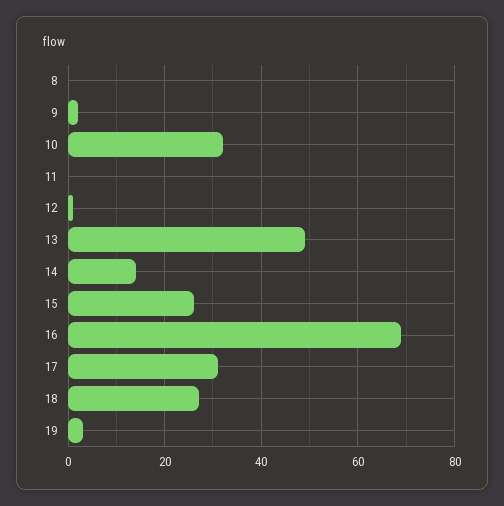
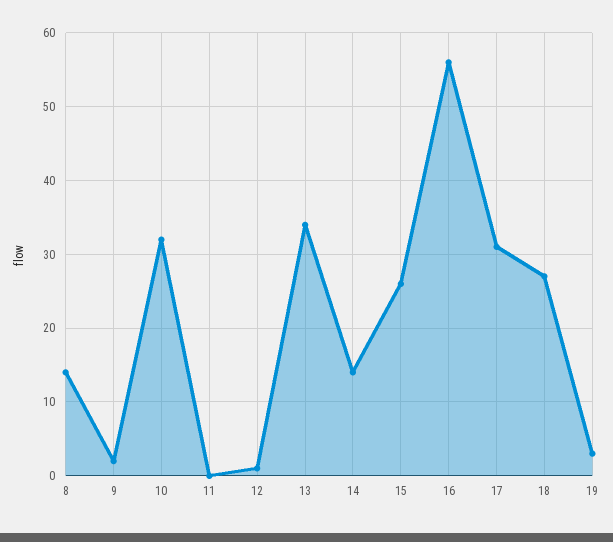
8: 0 -> 14
13: 50 -> 34
16: 70 -> 56

